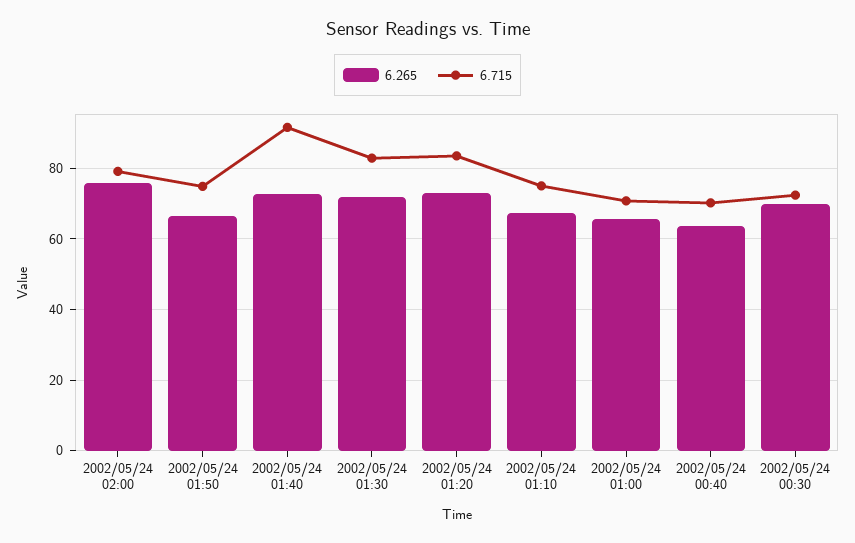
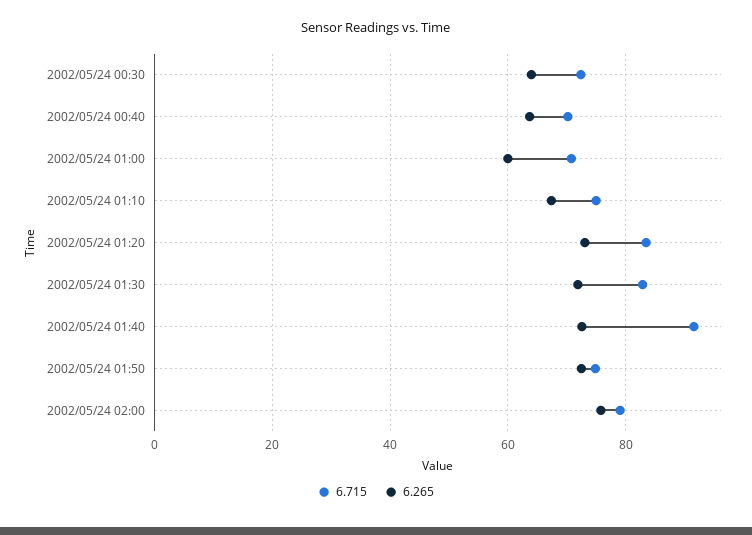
6.265, 2002/05/24 01:50: 66 -> 72
6.265, 2002/05/24 01:00: 66 -> 60
6.265, 2002/05/24 00:30: 70 -> 64

